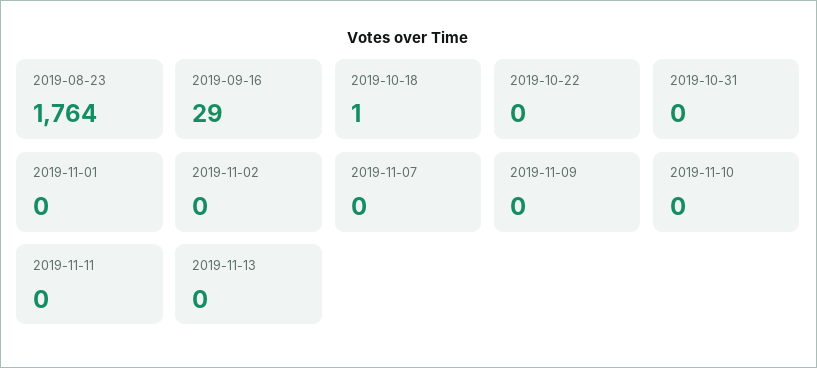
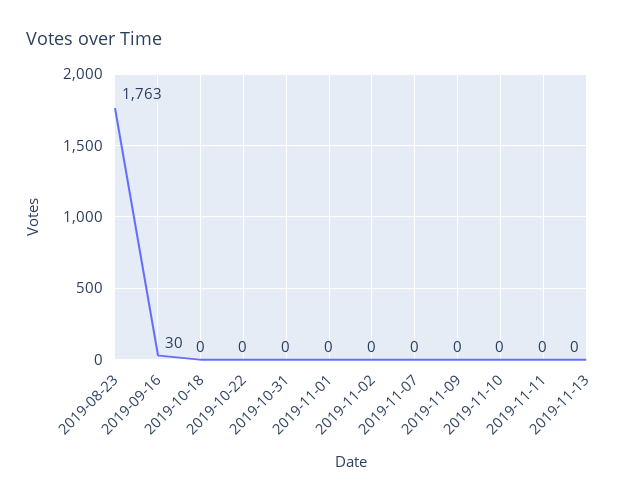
2019-08-23: 1764 -> 1763
2019-09-16: 29 -> 30
2019-10-18: 1 -> 0

